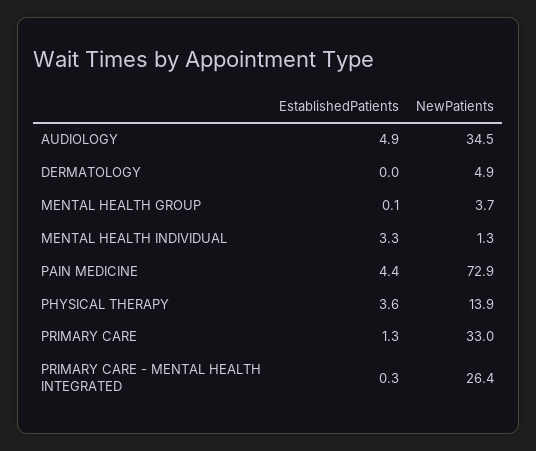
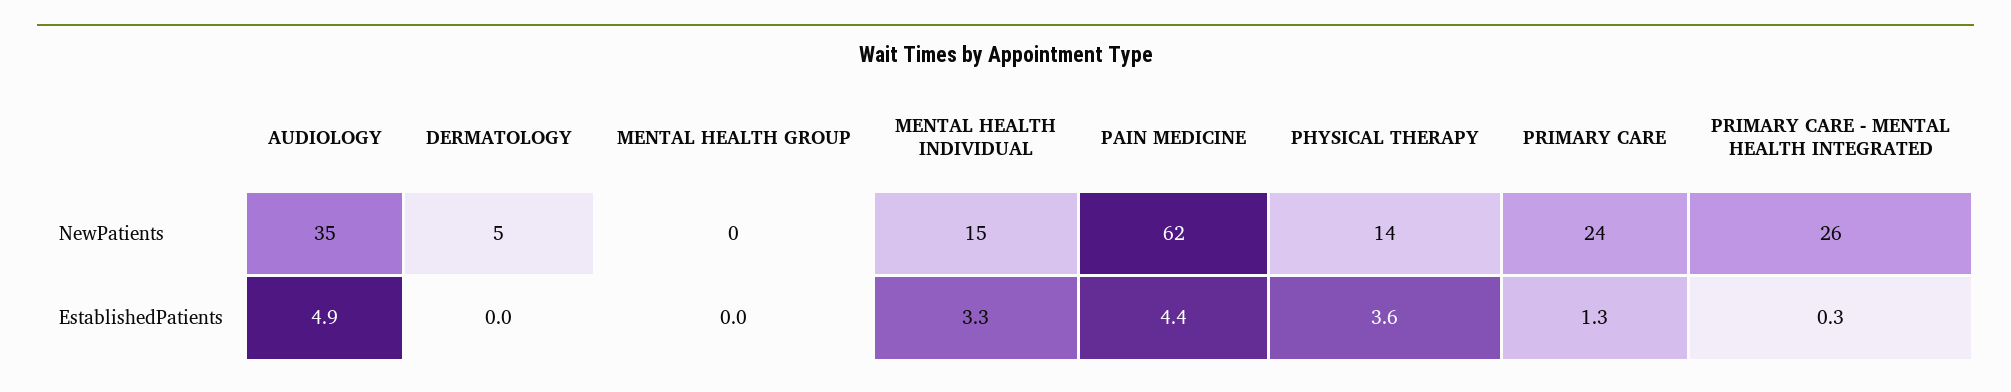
EstablishedPatients, MENTAL HEALTH GROUP: 0.1 -> 0
NewPatients, MENTAL HEALTH GROUP: 3.7 -> 0
NewPatients, MENTAL HEALTH INDIVIDUAL: 1.3 -> 15
NewPatients, PAIN MEDICINE: 72.9 -> 62
NewPatients, PRIMARY CARE: 33 -> 24

